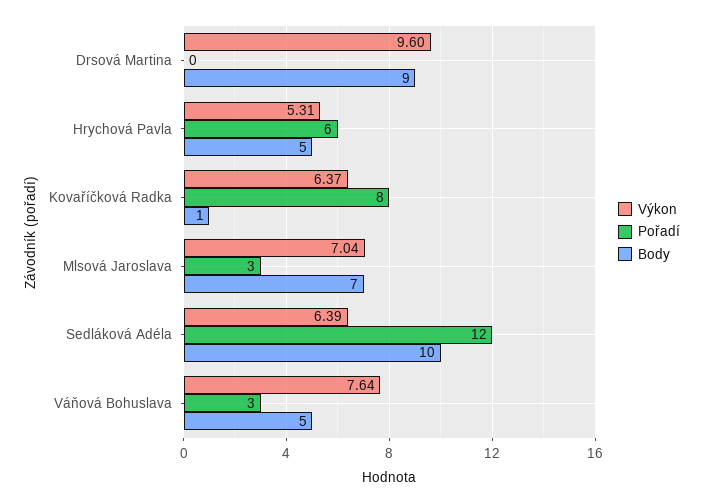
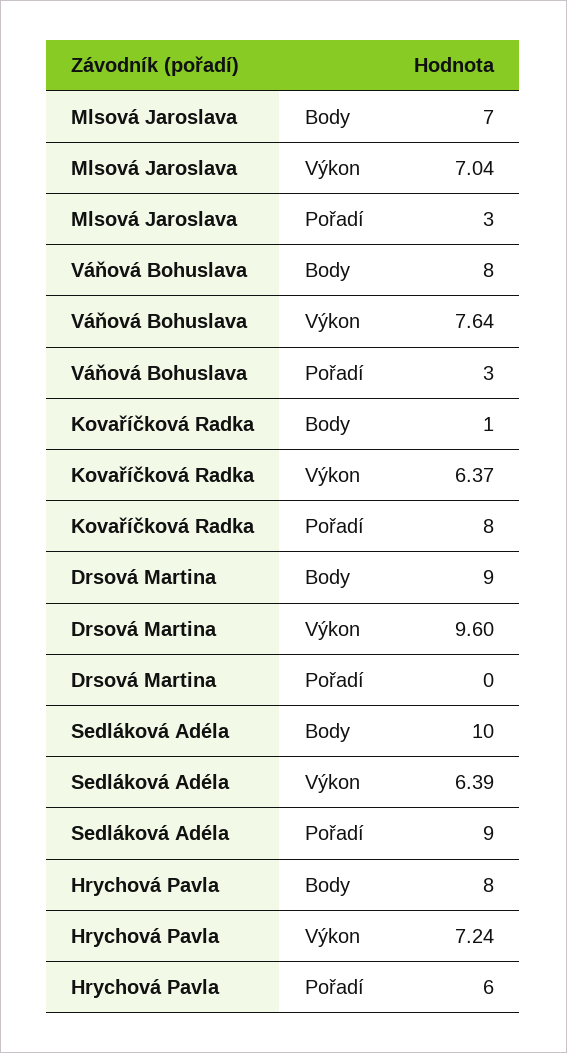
Výkon, Hrychová Pavla: 5.31 -> 7.24
Body, Hrychová Pavla: 5 -> 8
Pořadí, Sedláková Adéla: 12 -> 9
Body, Váňová Bohuslava: 5 -> 8

